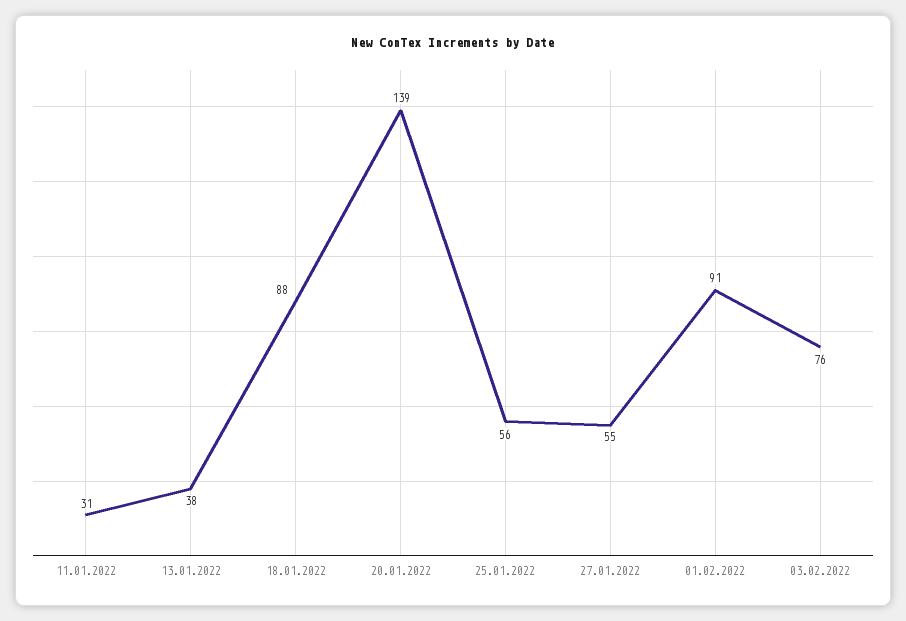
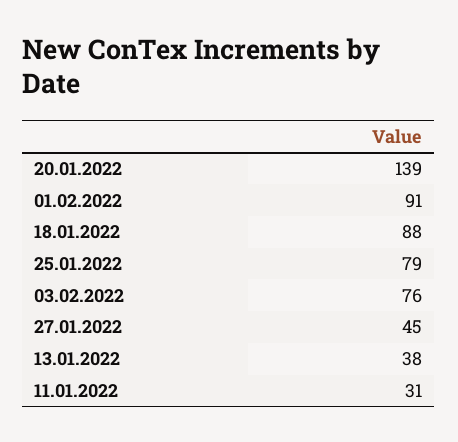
25.01.2022: 56 -> 79
27.01.2022: 55 -> 45

